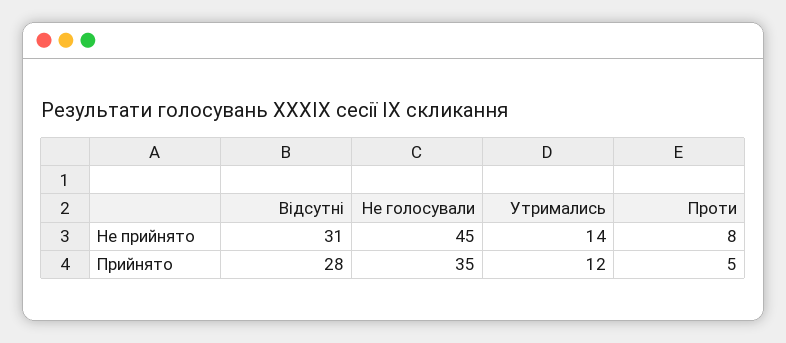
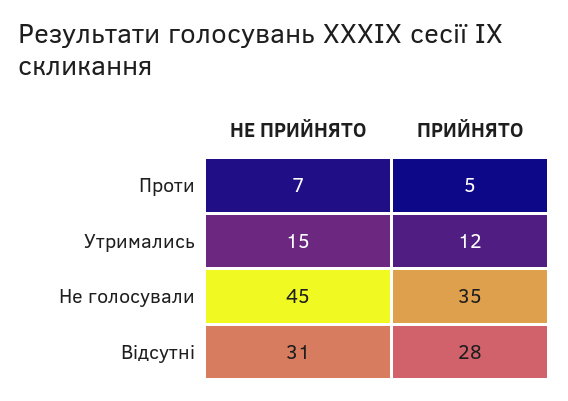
Утримались, Не прийнято: 14 -> 15
Проти, Не прийнято: 8 -> 7

